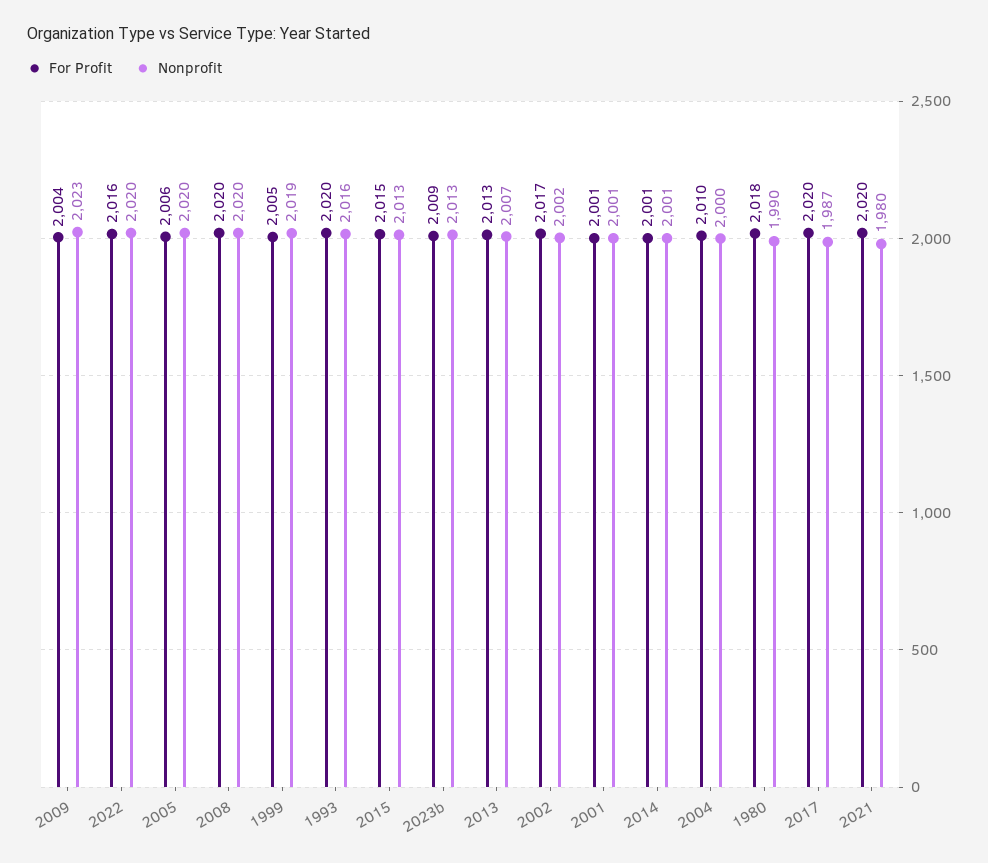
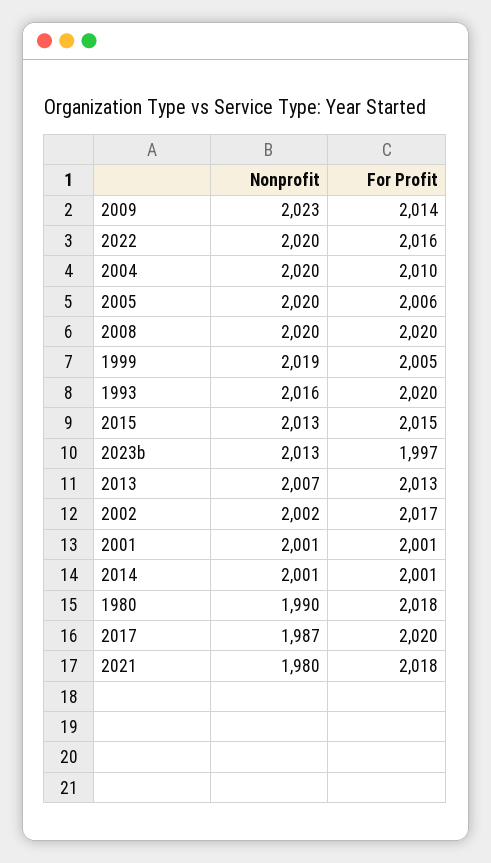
For Profit, 2009: 2004 -> 2014
For Profit, 2023b: 2009 -> 1997
Nonprofit, 2004: 2000 -> 2020
For Profit, 2021: 2020 -> 2018

